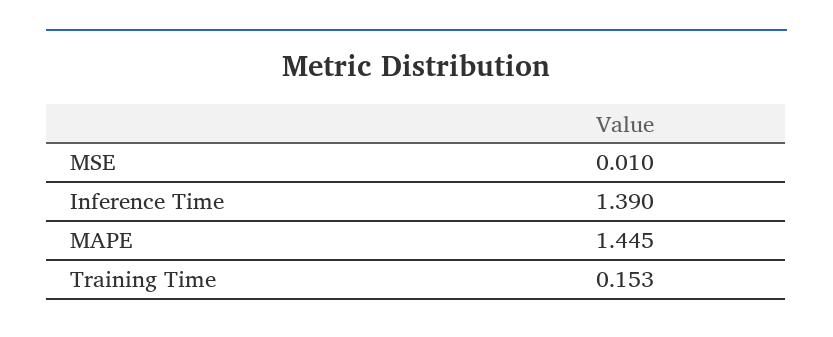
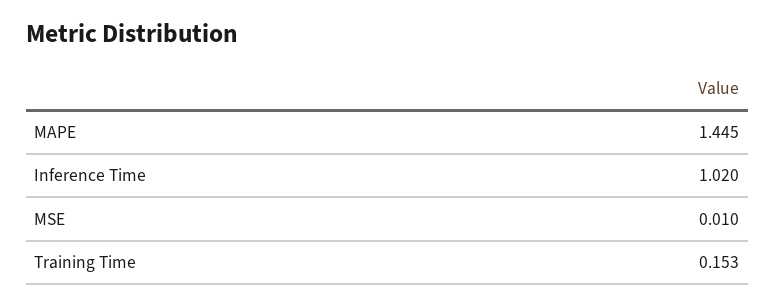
Inference Time: 1.39 -> 1.02

